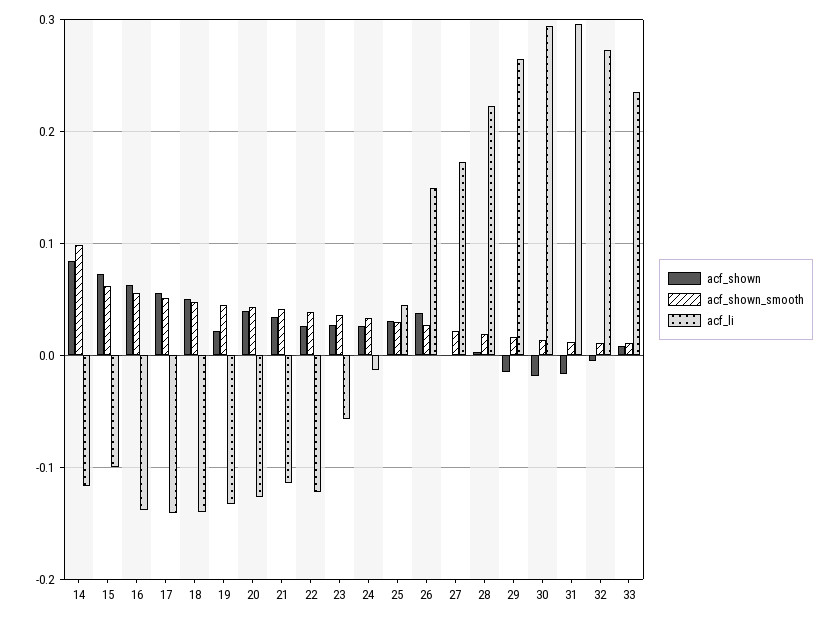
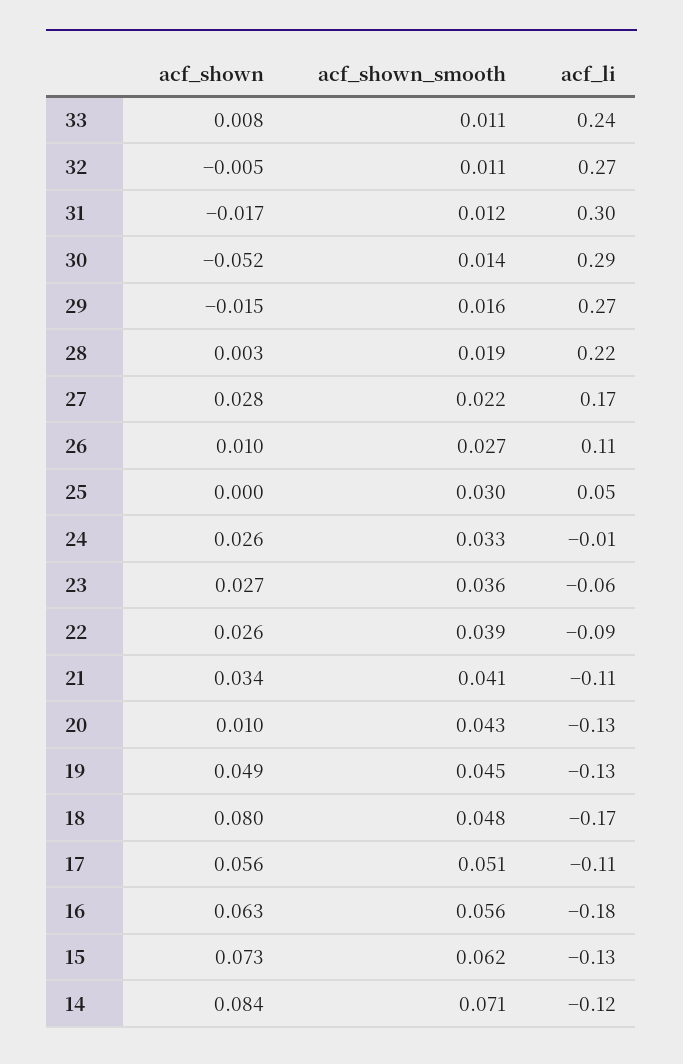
acf_shown_smooth, 14: 0.1 -> 0.071
acf_li, 15: -0.1 -> -0.13
acf_li, 16: -0.14 -> -0.18
acf_li, 17: -0.14 -> -0.11
acf_shown, 18: 0.05 -> 0.08
acf_li, 18: -0.14 -> -0.17
acf_shown, 19: 0.02 -> 0.049
acf_shown, 20: 0.04 -> 0.01
acf_li, 22: -0.12 -> -0.09
acf_shown, 25: 0.03 -> 0
acf_shown, 26: 0.04 -> 0.01
acf_li, 26: 0.15 -> 0.11
acf_shown, 27: 0 -> 0.028
acf_shown, 30: -0.02 -> -0.052

